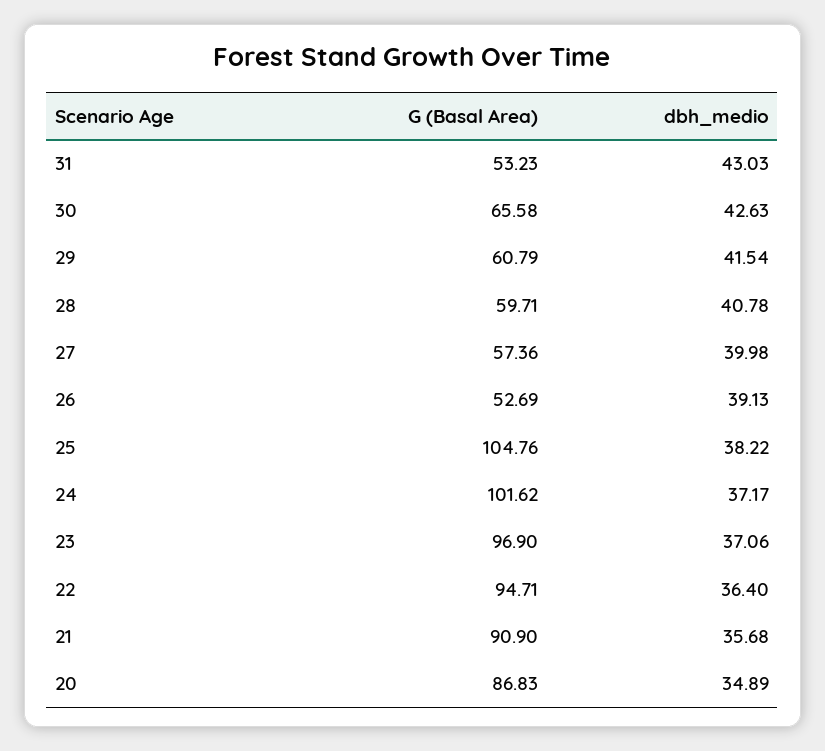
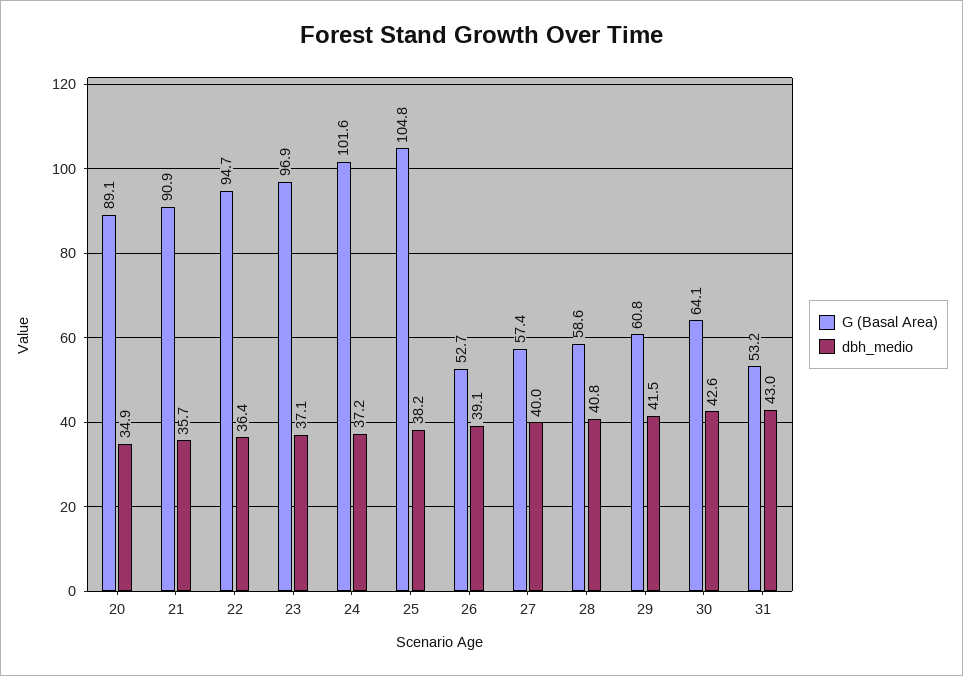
G (Basal Area), 30: 65.58 -> 64.1
G (Basal Area), 28: 59.71 -> 58.6
G (Basal Area), 20: 86.83 -> 89.1

